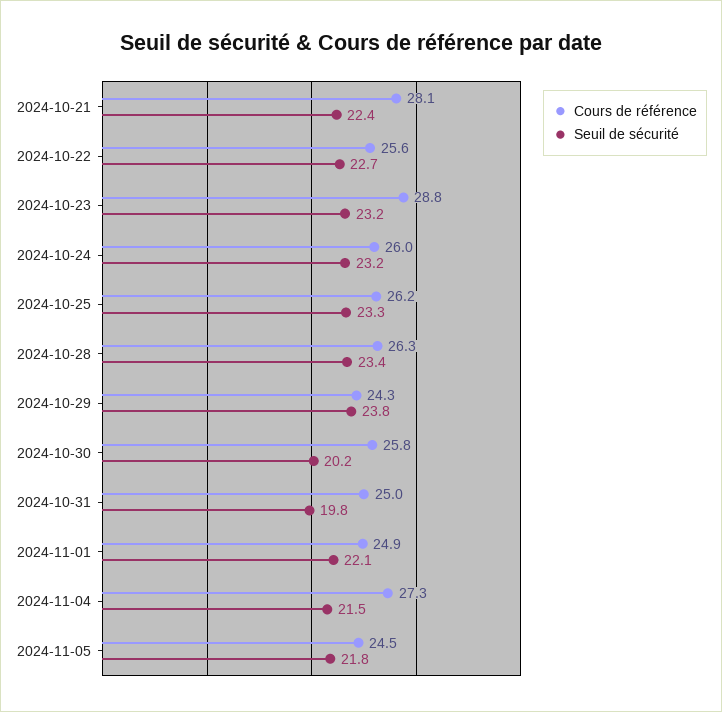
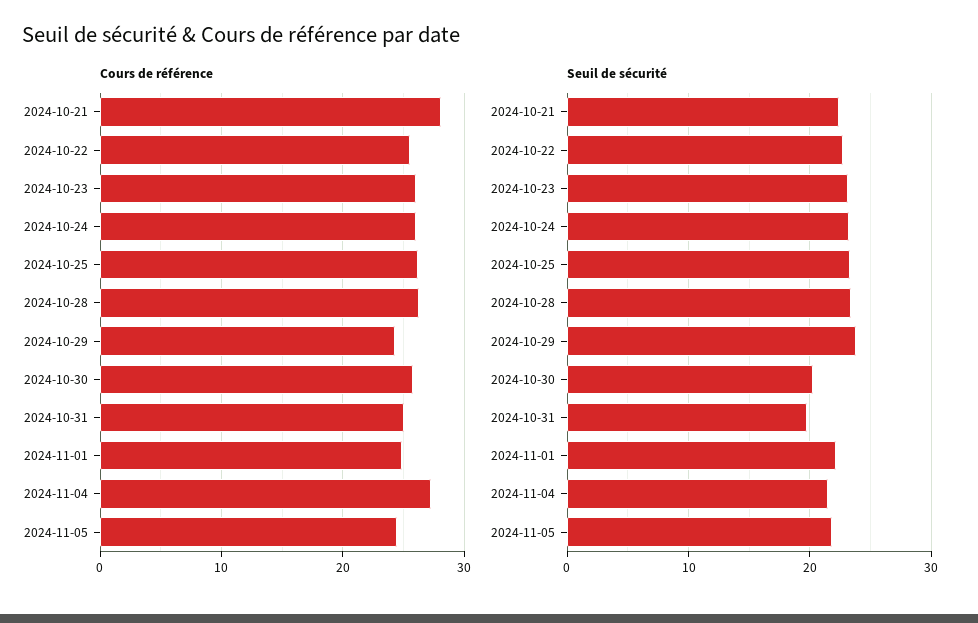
Cours de référence, 2024-10-23: 28.8 -> 26

